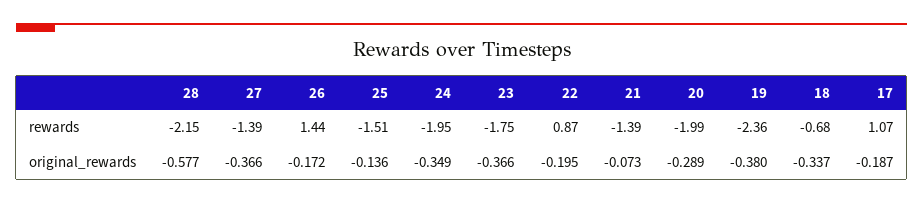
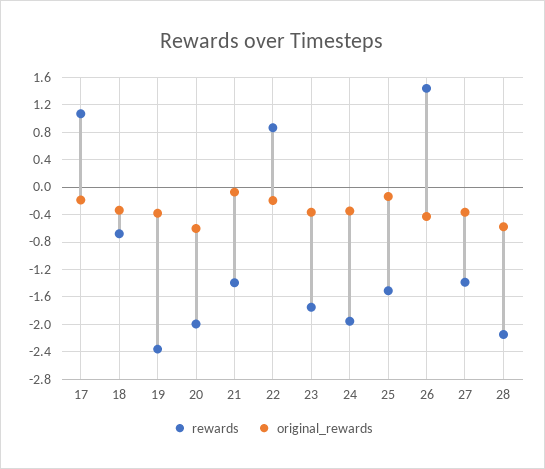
original_rewards, 26: -0.172 -> -0.4
original_rewards, 20: -0.289 -> -0.6

